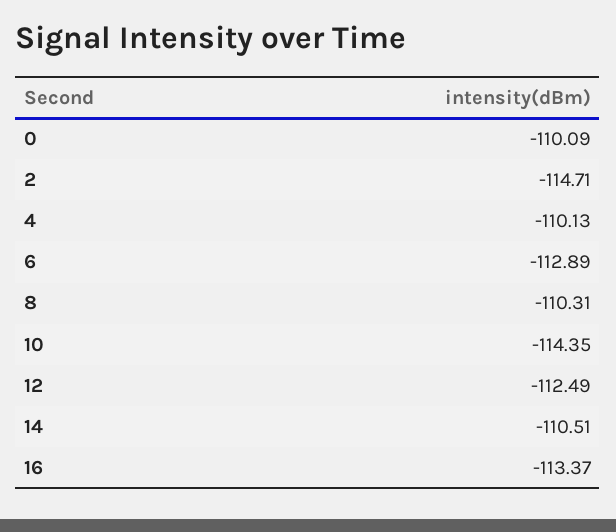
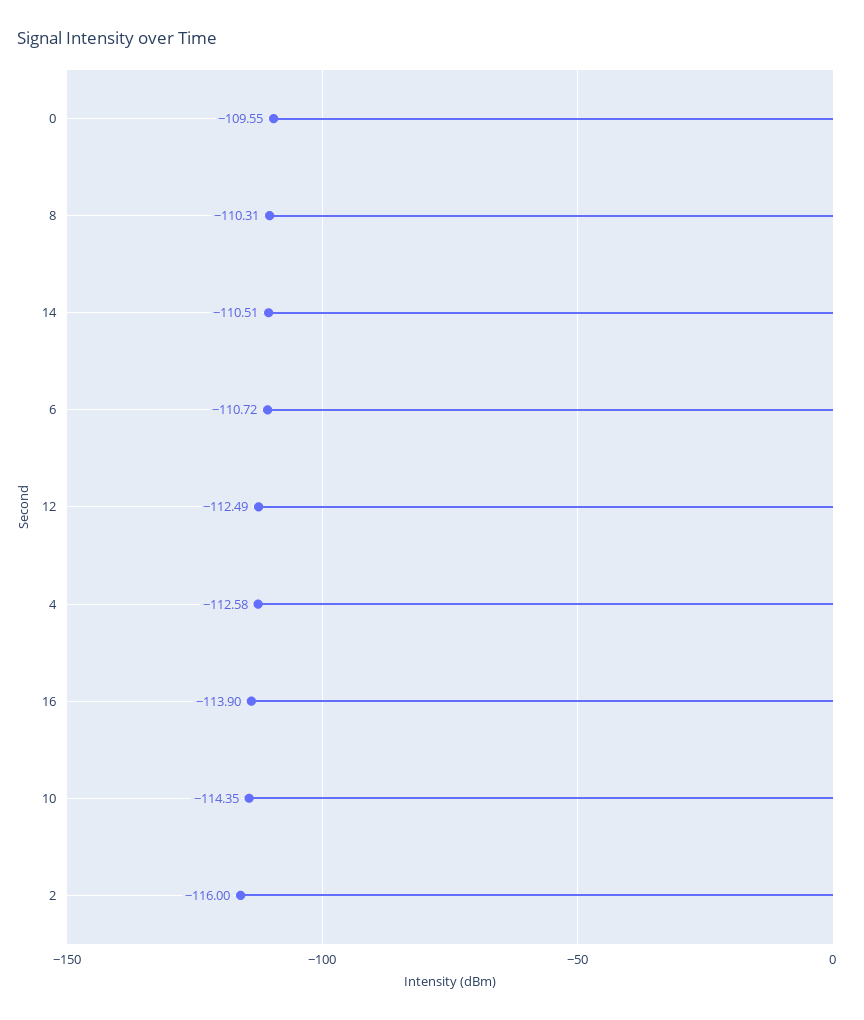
0: -110.09 -> -109.55
2: -114.71 -> -116
4: -110.13 -> -112.58
6: -112.89 -> -110.72
16: -113.37 -> -113.9

